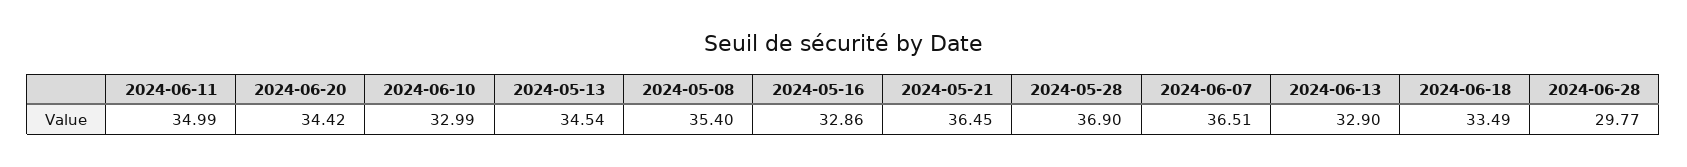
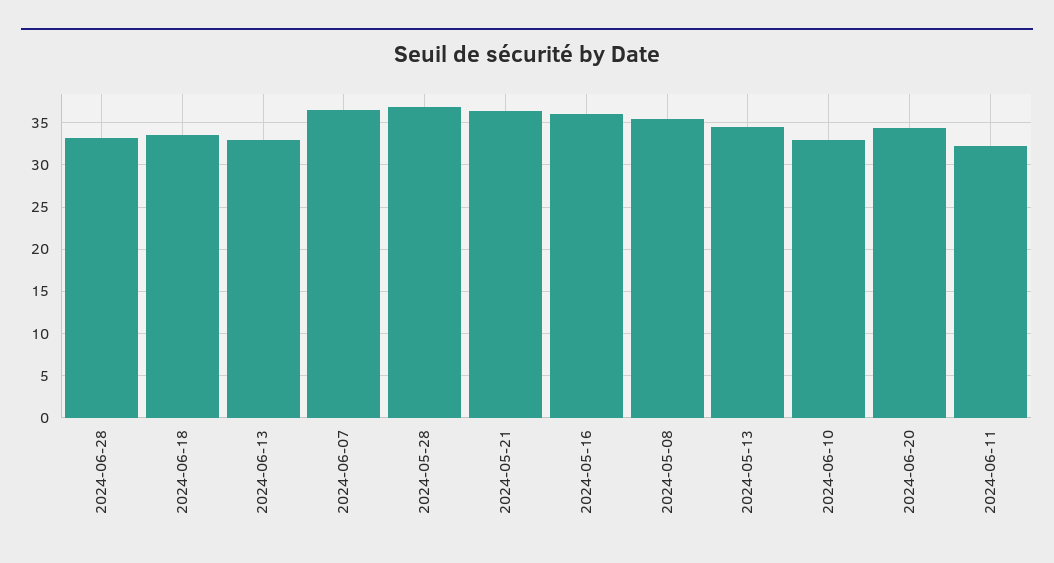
2024-06-11: 34.99 -> 32
2024-05-16: 32.86 -> 36
2024-06-28: 29.77 -> 33

